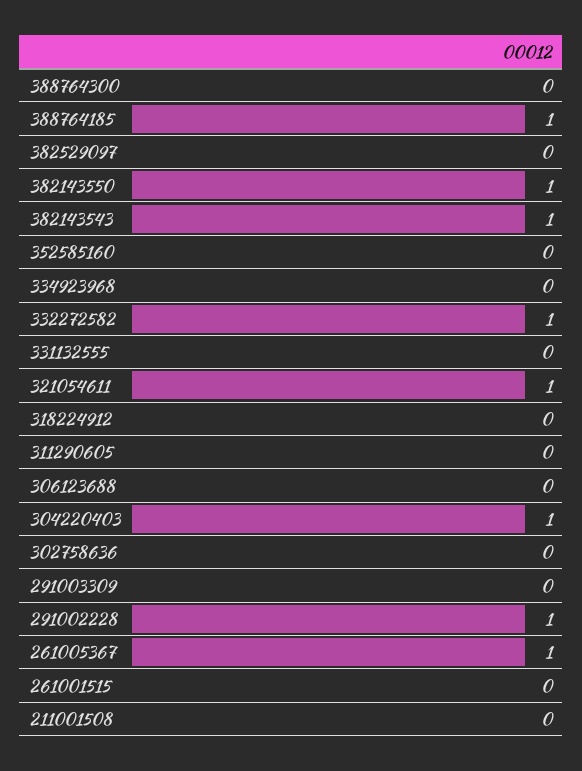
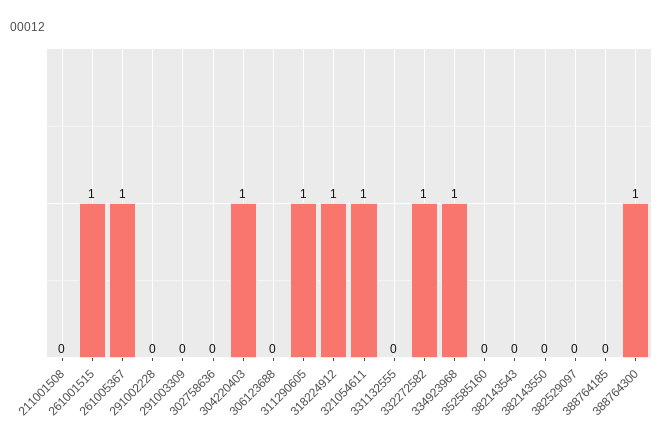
388764300: 0 -> 1
388764185: 1 -> 0
382143550: 1 -> 0
382143543: 1 -> 0
334923968: 0 -> 1
318224912: 0 -> 1
311290605: 0 -> 1
291002228: 1 -> 0
261001515: 0 -> 1

